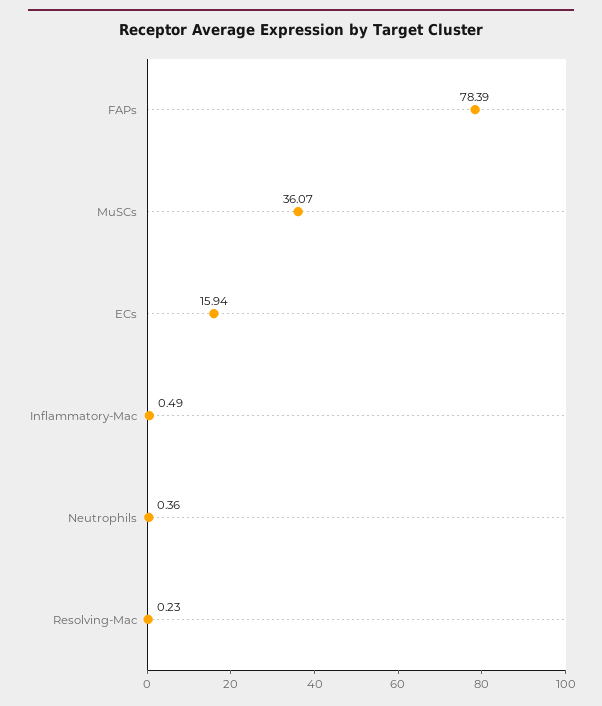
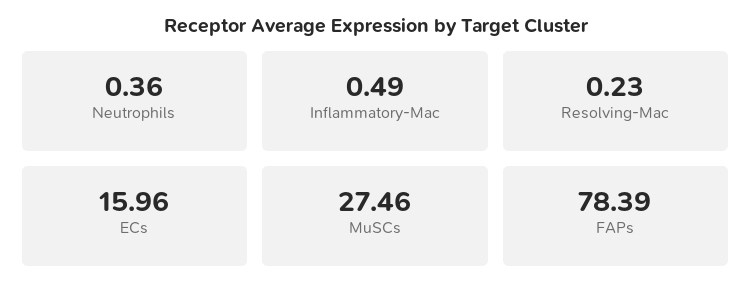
MuSCs: 36.07 -> 27.46
ECs: 15.94 -> 15.96

